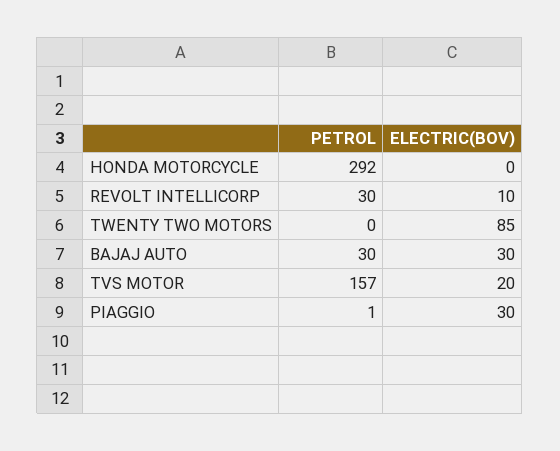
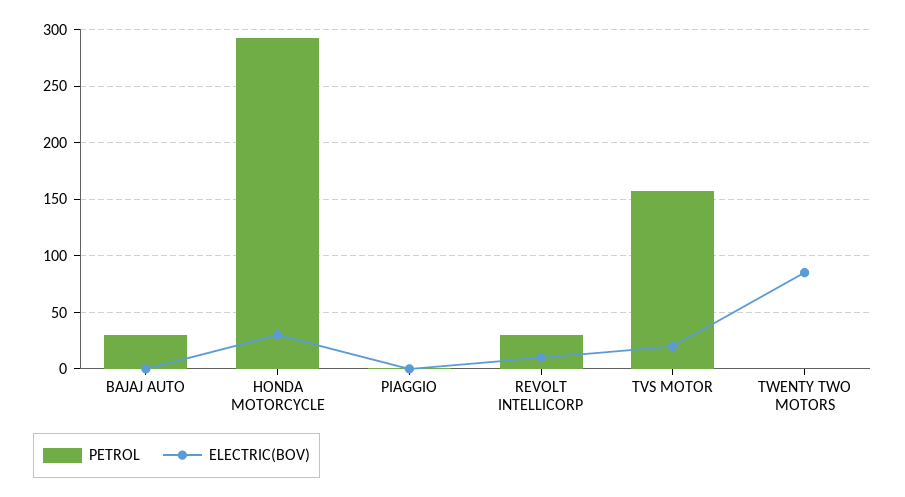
ELECTRIC(BOV), HONDA MOTORCYCLE: 0 -> 30
ELECTRIC(BOV), BAJAJ AUTO: 30 -> 0
ELECTRIC(BOV), PIAGGIO: 30 -> 0

